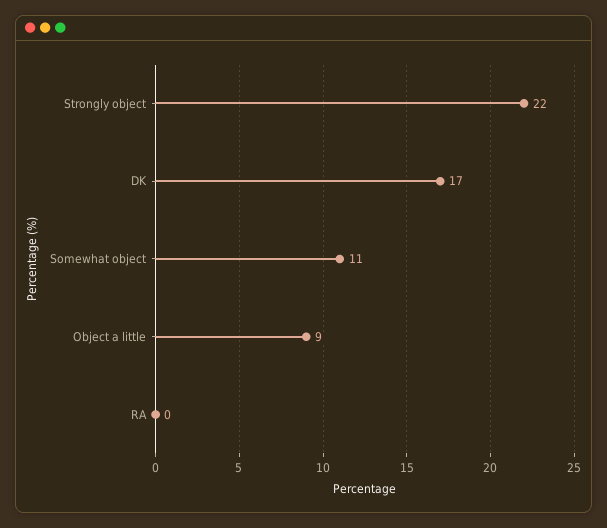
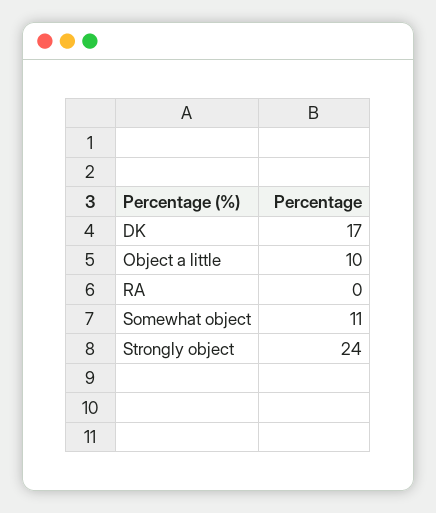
Strongly object: 22 -> 24
Object a little: 9 -> 10

